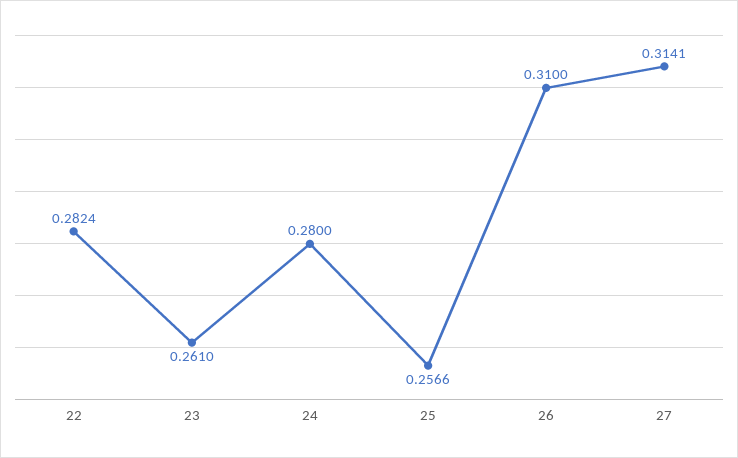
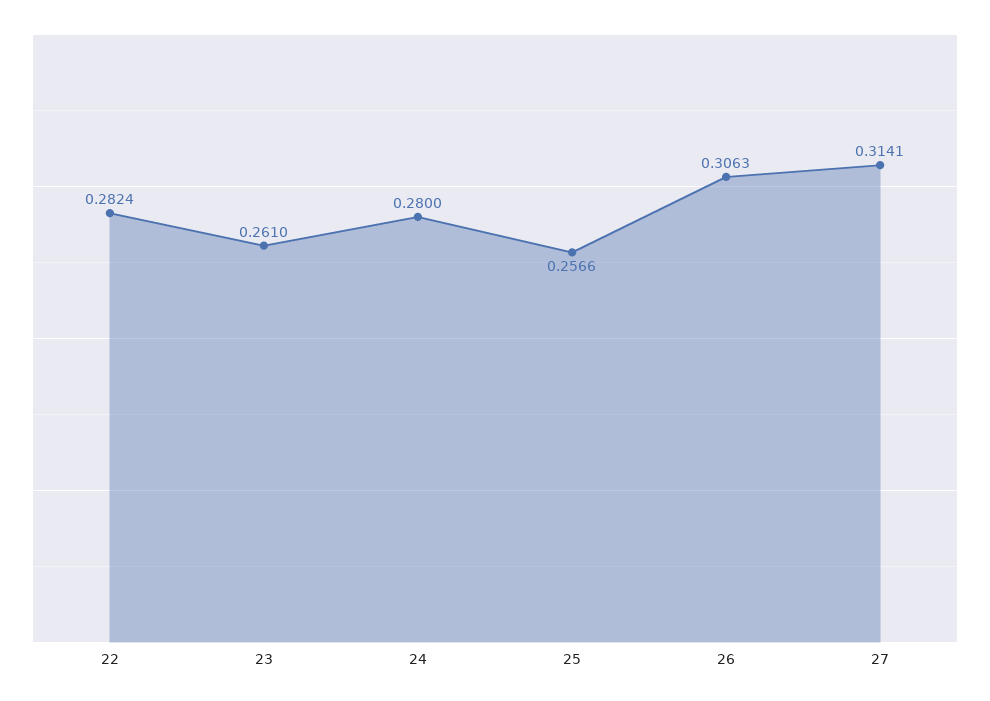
26: 0.31 -> 0.3063

